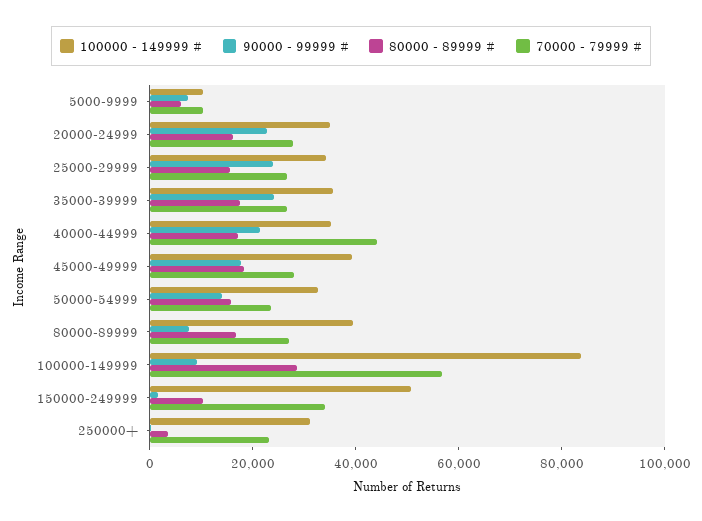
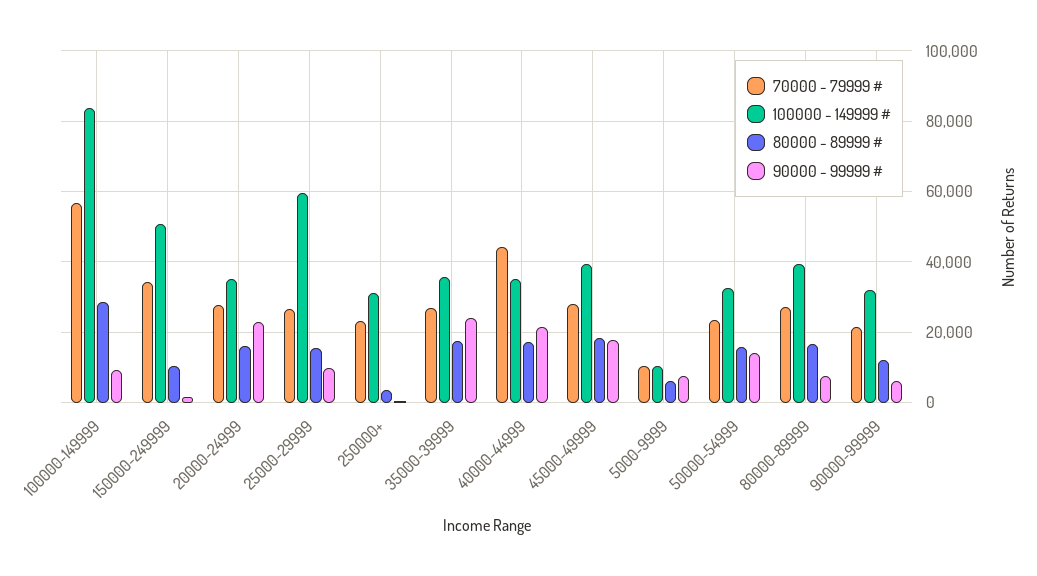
100000 - 149999 #, 25000-29999: 35000 -> 60000
90000 - 99999 #, 25000-29999: 25000 -> 10000
70000 - 79999 #, 90000-99999: none -> 22000
100000 - 149999 #, 90000-99999: none -> 32000
80000 - 89999 #, 90000-99999: none -> 12000
90000 - 99999 #, 90000-99999: none -> 6000

